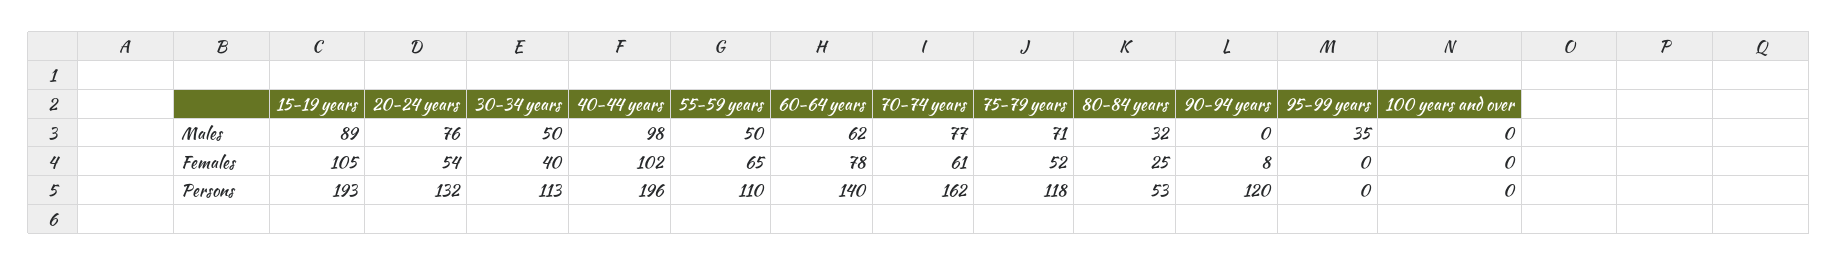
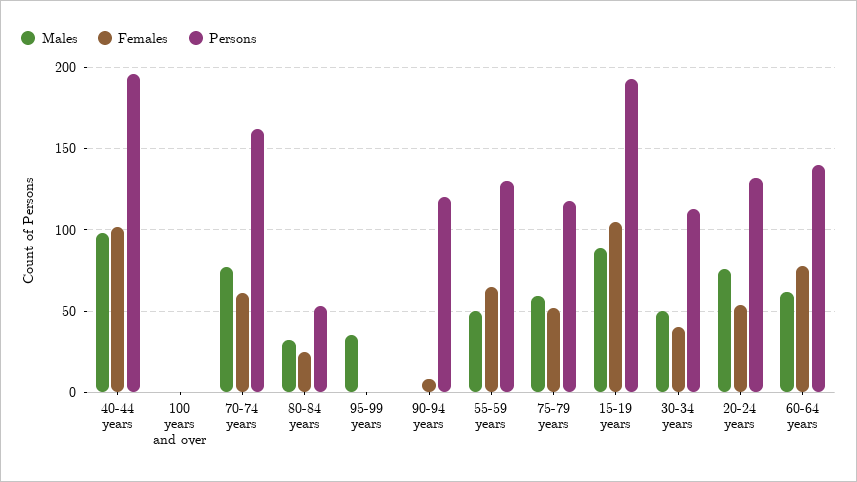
Males, 75-79 years: 71 -> 60
Persons, 55-59 years: 110 -> 130

